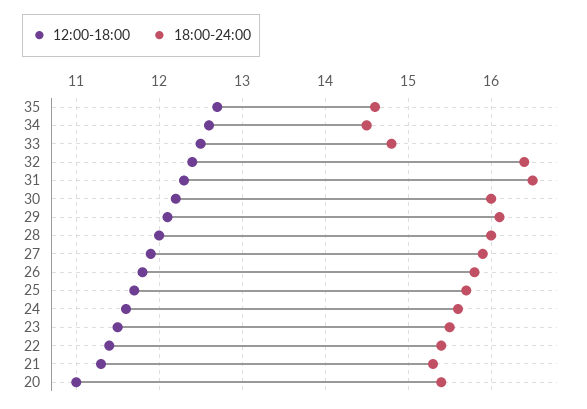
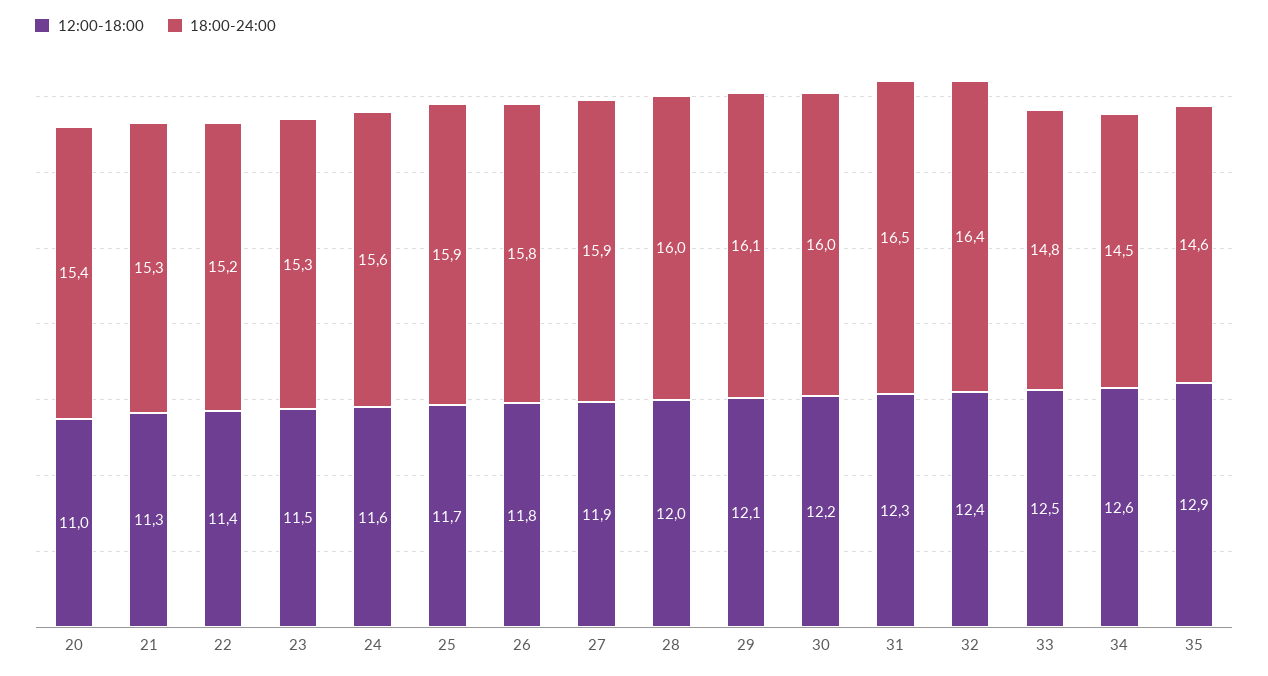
12:00-18:00, 35: 12.7 -> 12.9
18:00-24:00, 25: 15.7 -> 15.9
18:00-24:00, 23: 15.5 -> 15.3
18:00-24:00, 22: 15.4 -> 15.2

